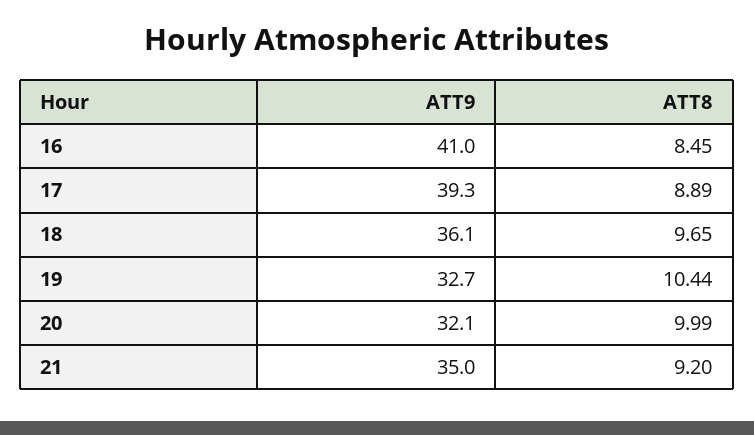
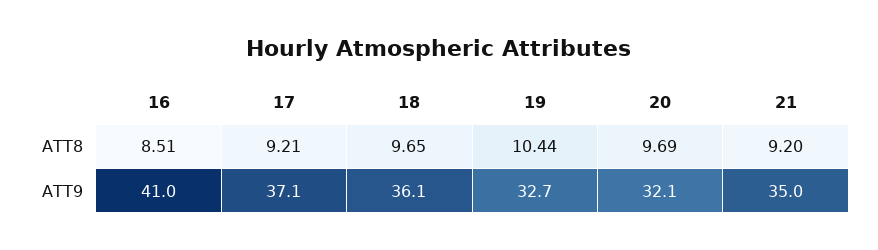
ATT8, 16: 8.45 -> 8.51
ATT9, 17: 39.3 -> 37.1
ATT8, 17: 8.89 -> 9.21
ATT8, 20: 9.99 -> 9.69

